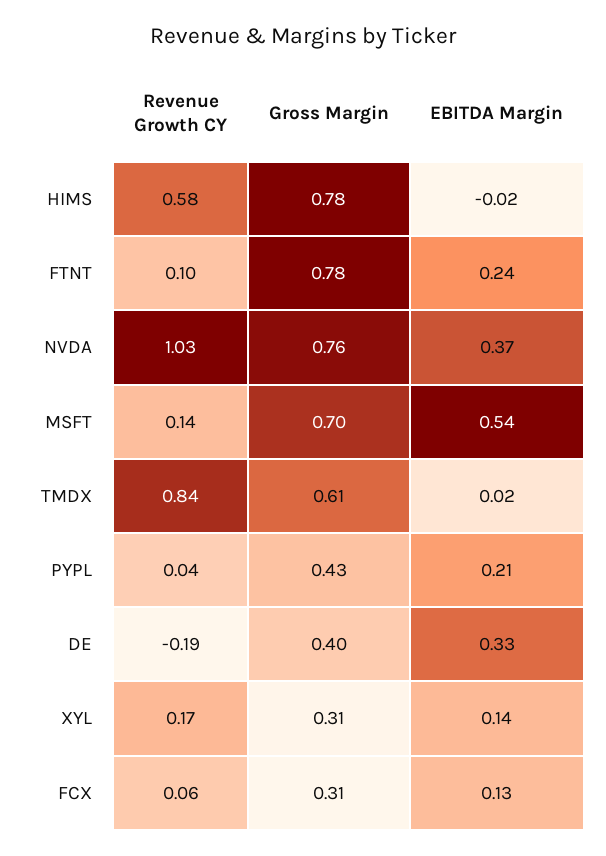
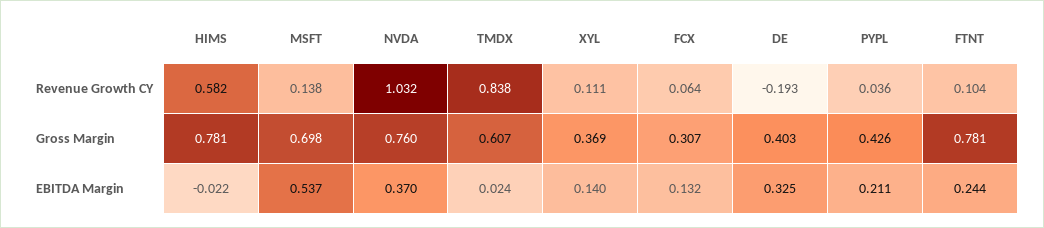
Revenue Growth CY, XYL: 0.17 -> 0.111
Gross Margin, XYL: 0.31 -> 0.369

